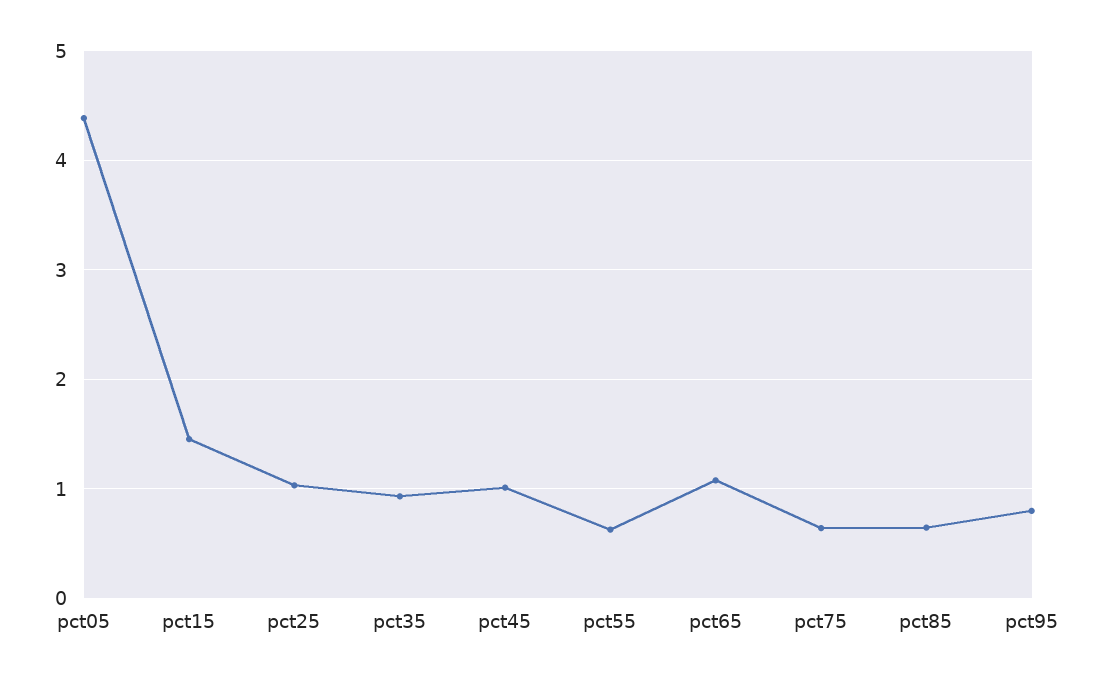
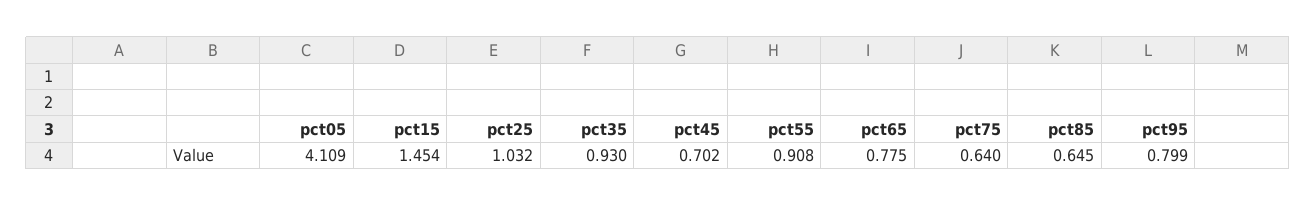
pct05: 4.4 -> 4.109
pct45: 1 -> 0.702
pct55: 0.6 -> 0.908
pct65: 1.1 -> 0.775

